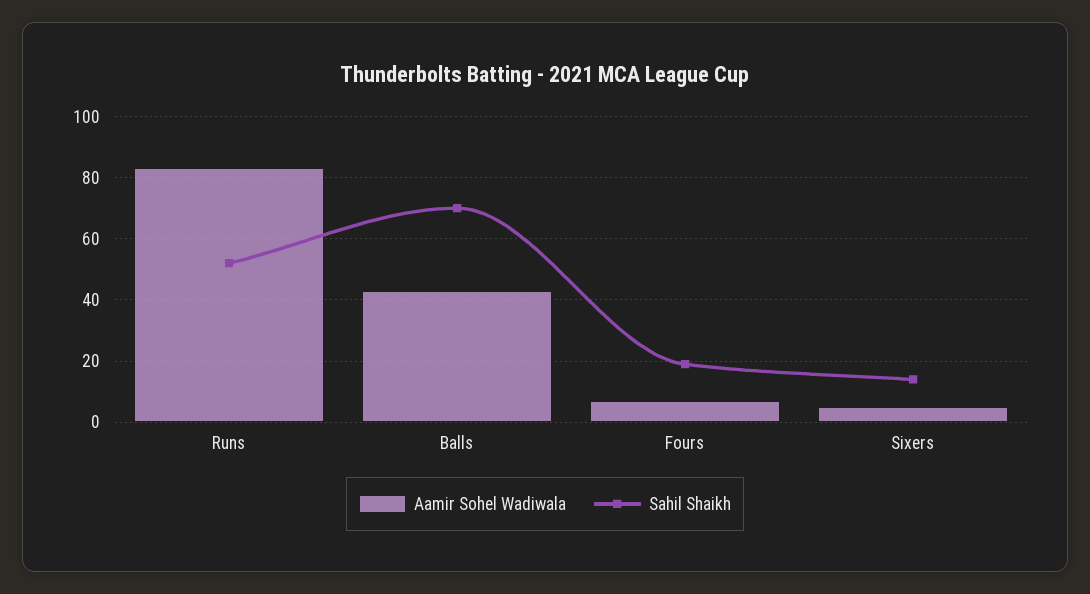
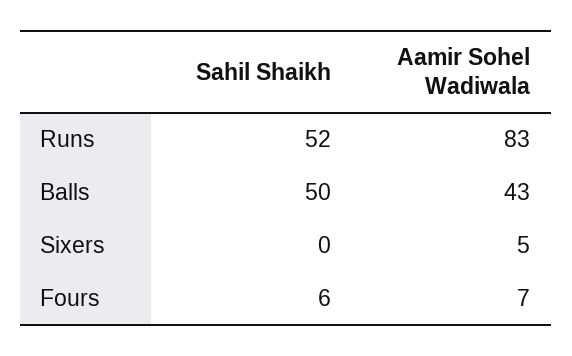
Sahil Shaikh, Balls: 70 -> 50
Sahil Shaikh, Fours: 20 -> 6
Sahil Shaikh, Sixers: 15 -> 0

